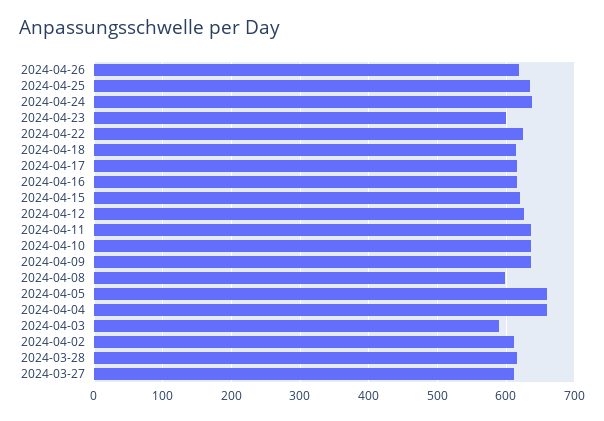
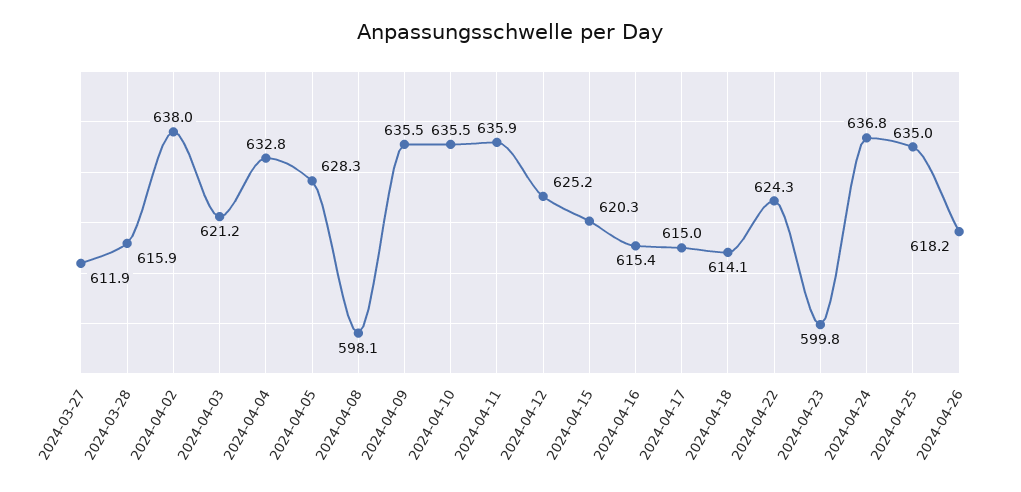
2024-04-05: 660 -> 628.3
2024-04-04: 660 -> 632.8
2024-04-03: 590 -> 621.2
2024-04-02: 610 -> 638

